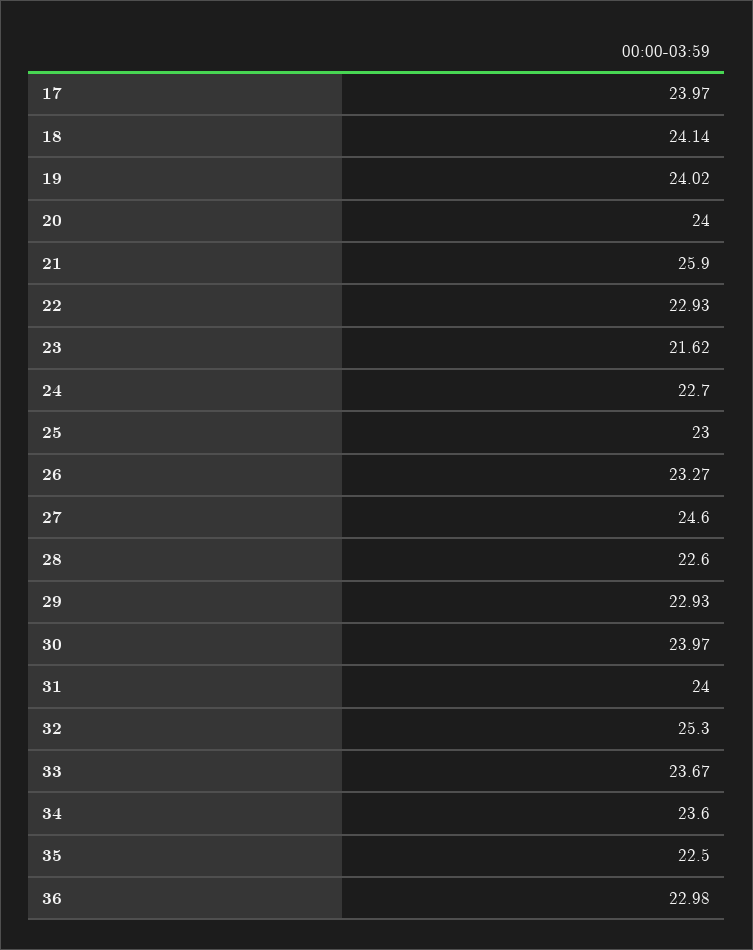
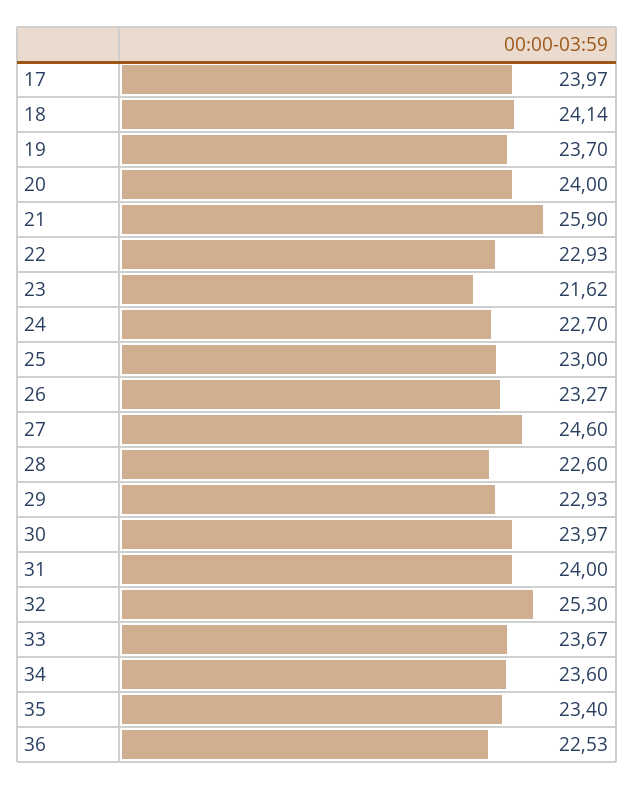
19: 24.02 -> 23.7
35: 22.5 -> 23.4
36: 22.98 -> 22.53

